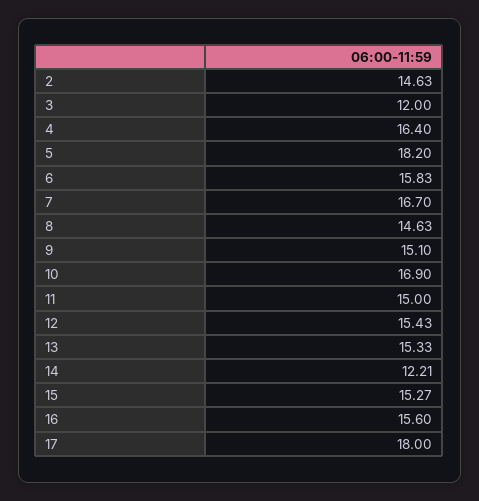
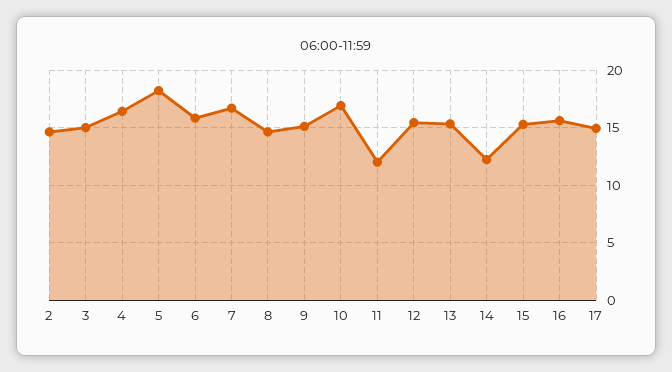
3: 12 -> 15
11: 15 -> 12
17: 18 -> 15

